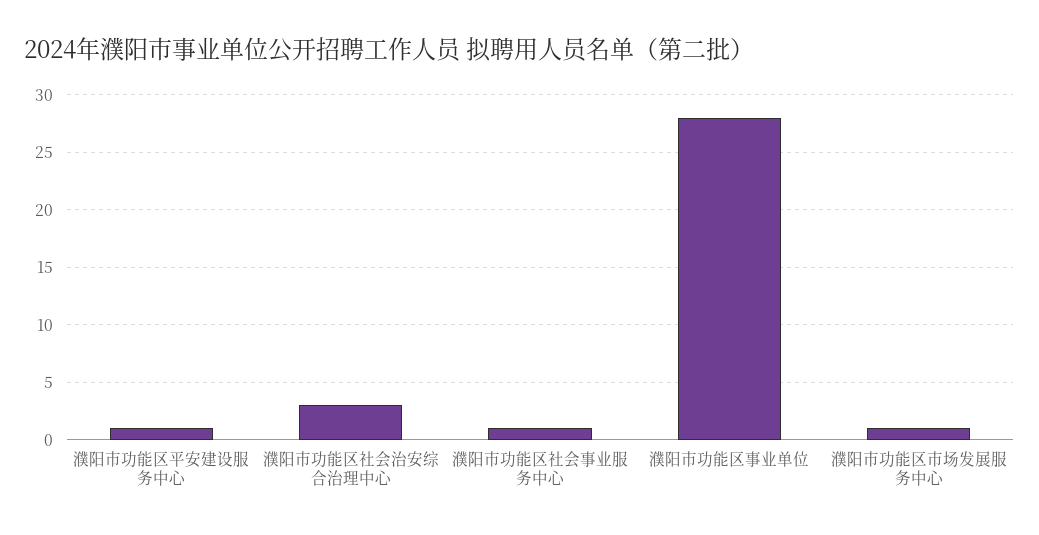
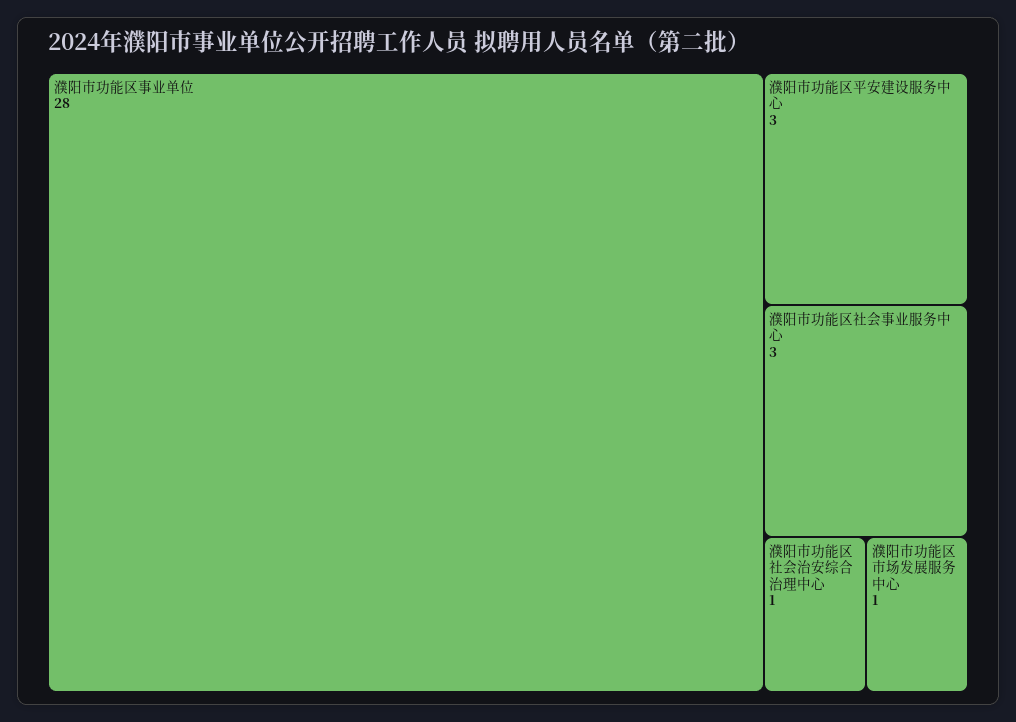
濮阳市功能区平安建设服务中心: 1 -> 3
濮阳市功能区社会治安综合治理中心: 3 -> 1
濮阳市功能区社会事业服务中心: 1 -> 3

